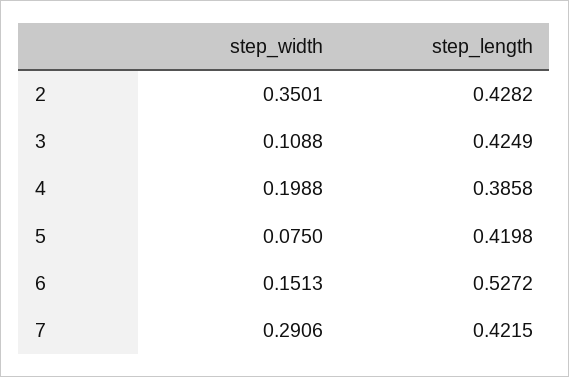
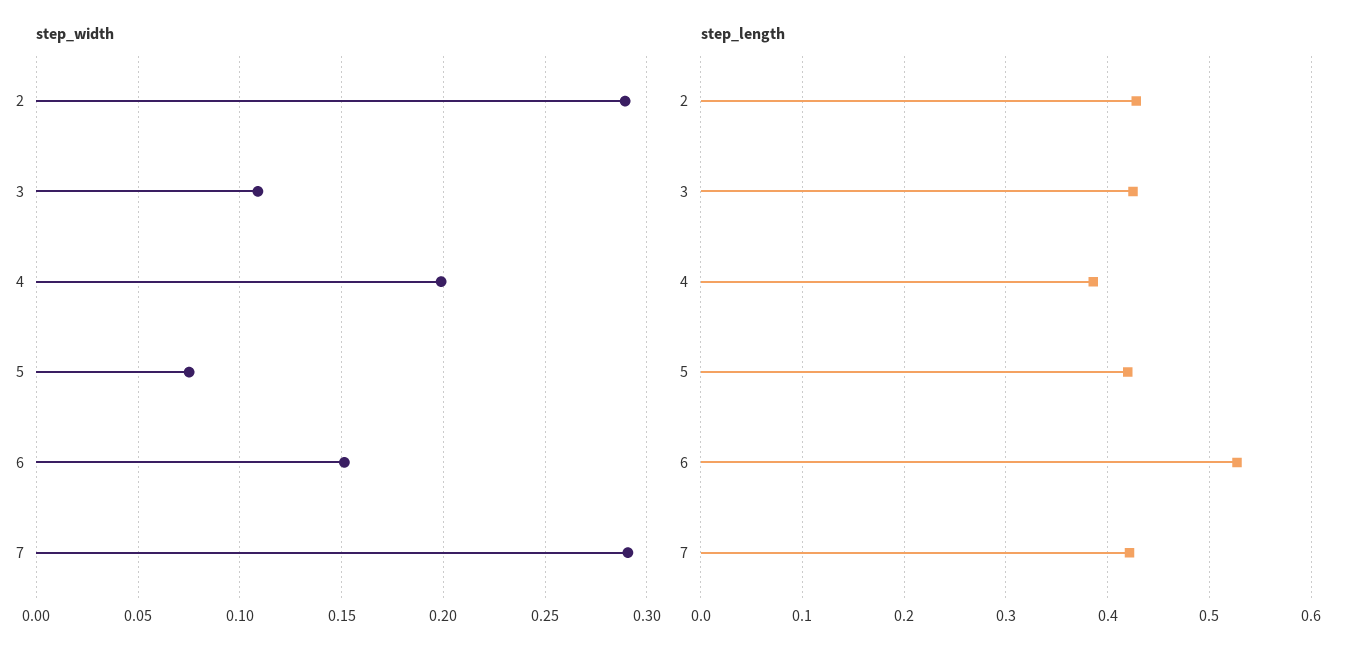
step_width, 2: 0.3501 -> 0.29

